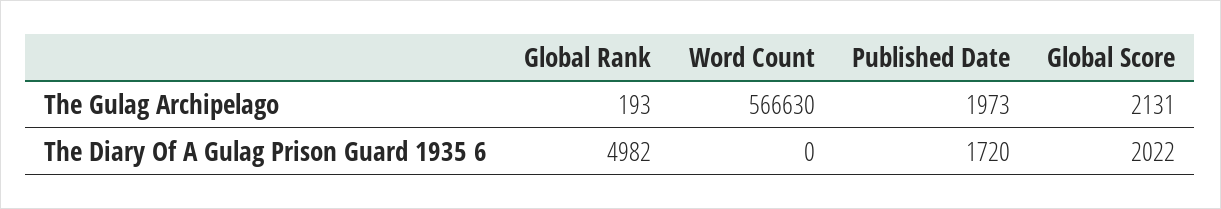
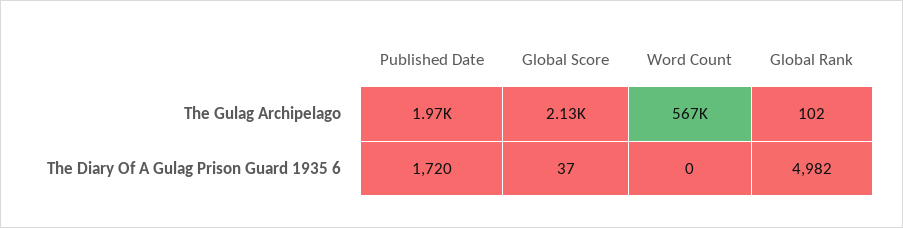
Global Rank, The Gulag Archipelago: 193 -> 102
Global Score, The Diary Of A Gulag Prison Guard 1935 6: 2022 -> 37

